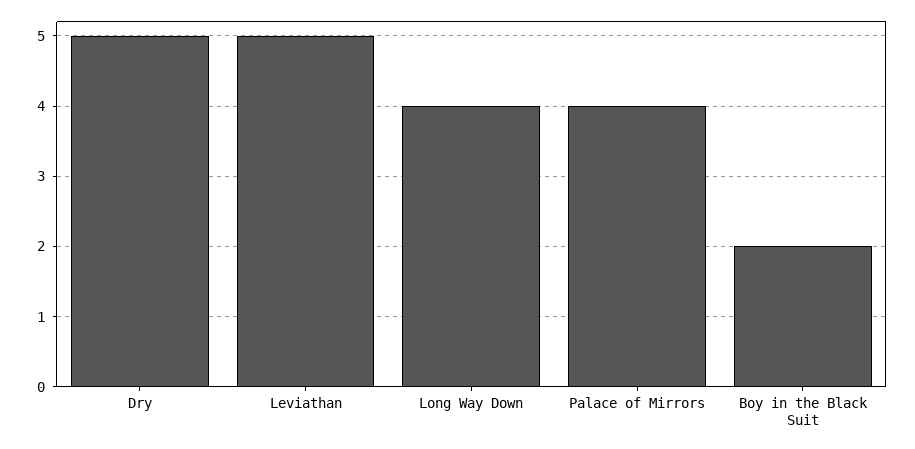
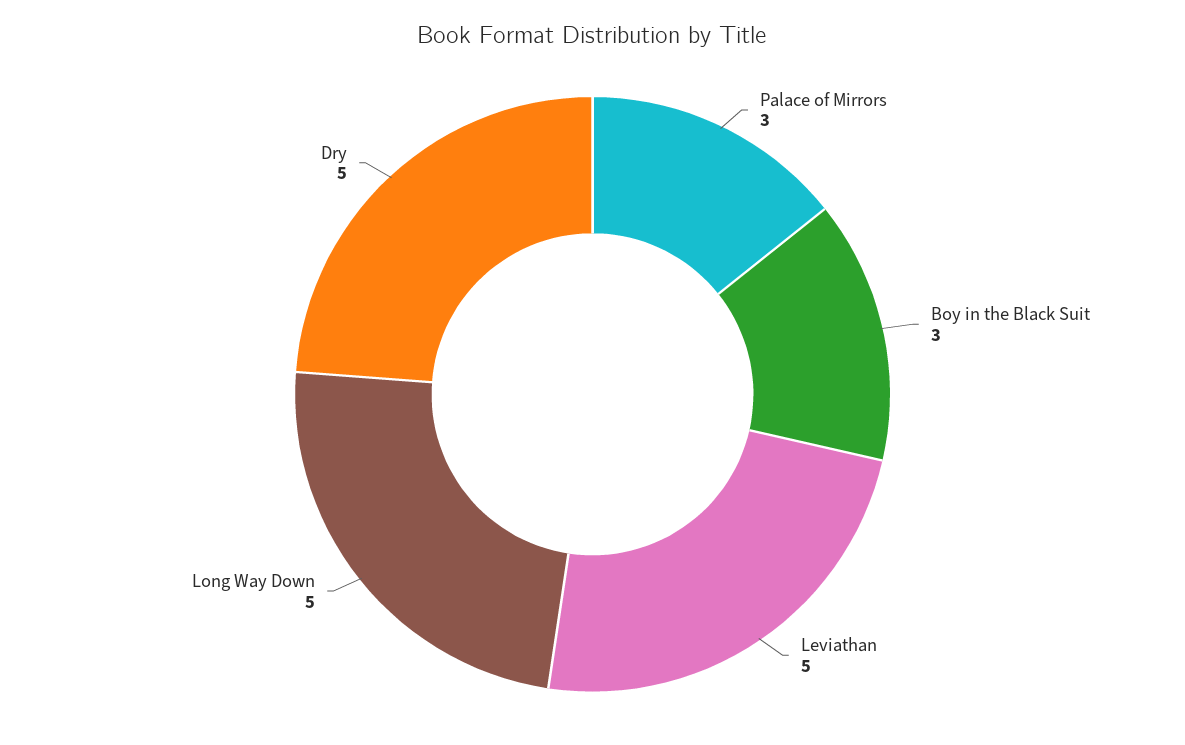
Long Way Down: 4 -> 5
Palace of Mirrors: 4 -> 3
Boy in the Black Suit: 2 -> 3

